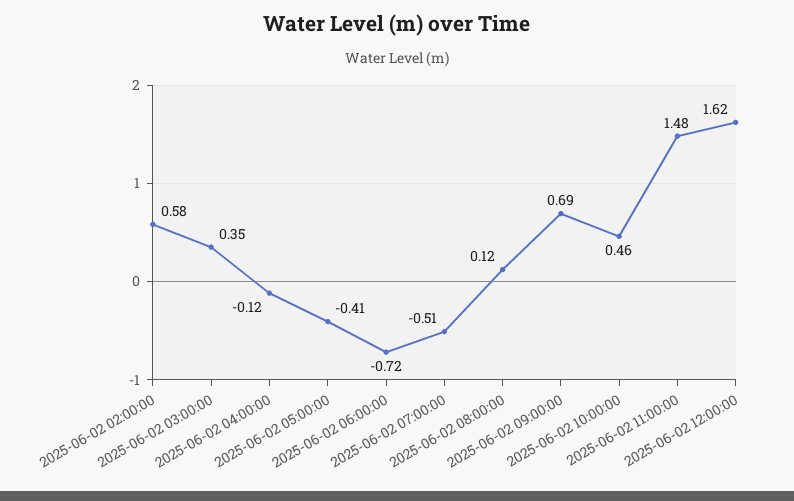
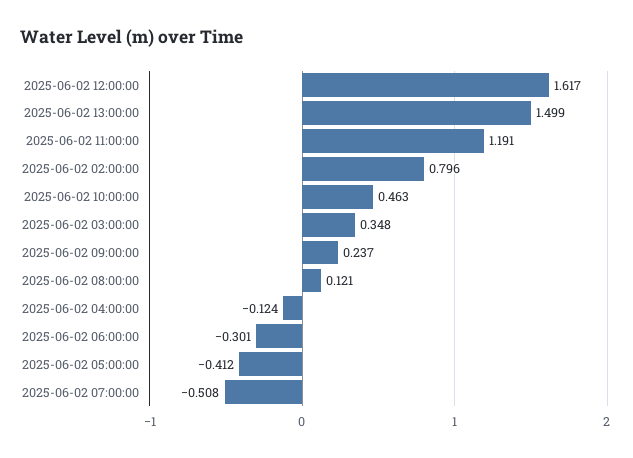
2025-06-02 02:00:00: 0.58 -> 0.796
2025-06-02 06:00:00: -0.72 -> -0.301
2025-06-02 09:00:00: 0.69 -> 0.237
2025-06-02 11:00:00: 1.48 -> 1.191
2025-06-02 13:00:00: none -> 1.499

